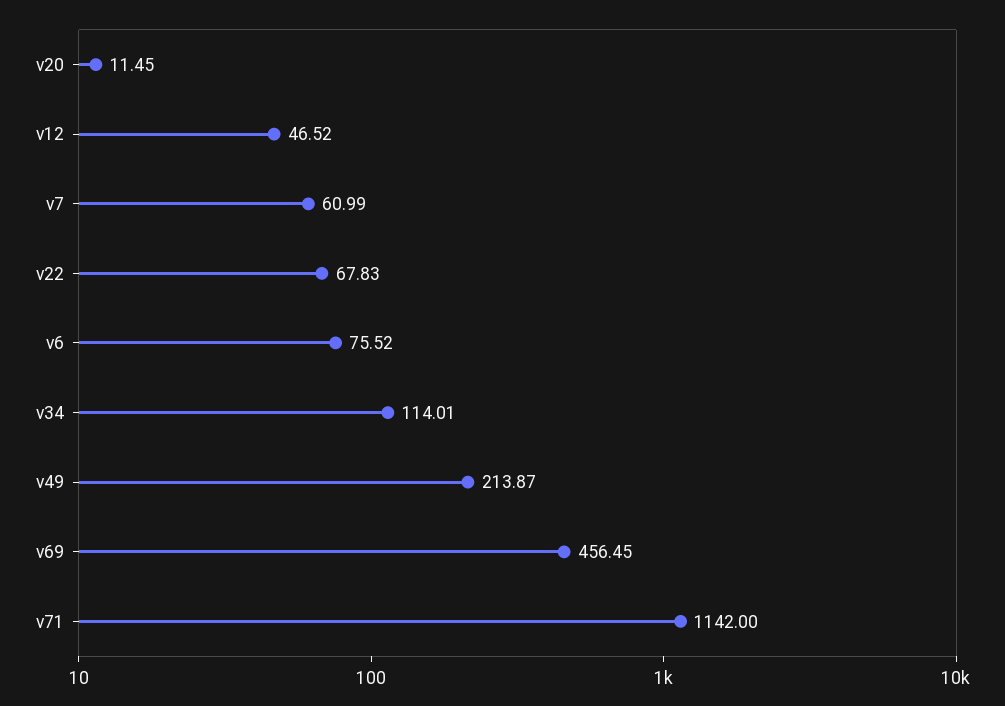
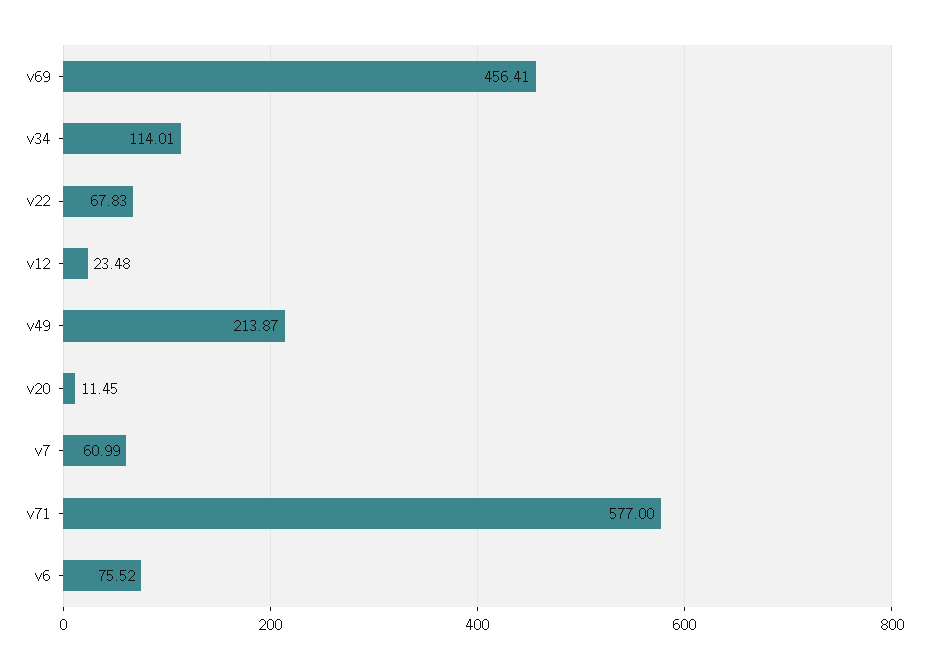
v12: 46.52 -> 23.48
v69: 456.45 -> 456.41
v71: 1142 -> 577

